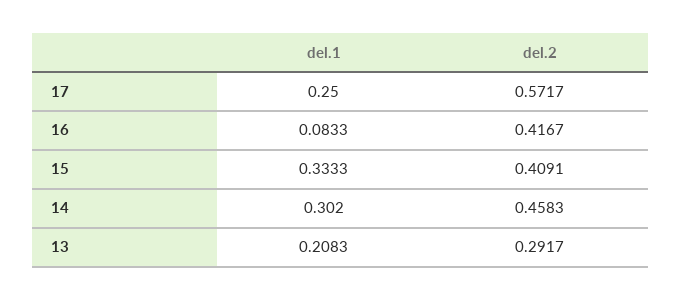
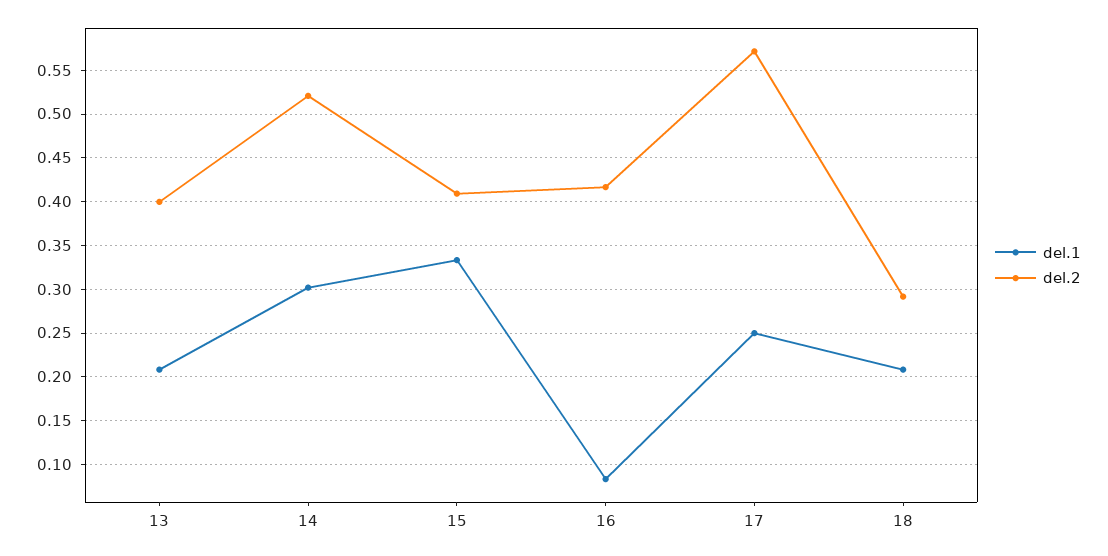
del.2, 14: 0.4583 -> 0.52
del.2, 13: 0.2917 -> 0.4
del.1, 18: none -> 0.21
del.2, 18: none -> 0.29

